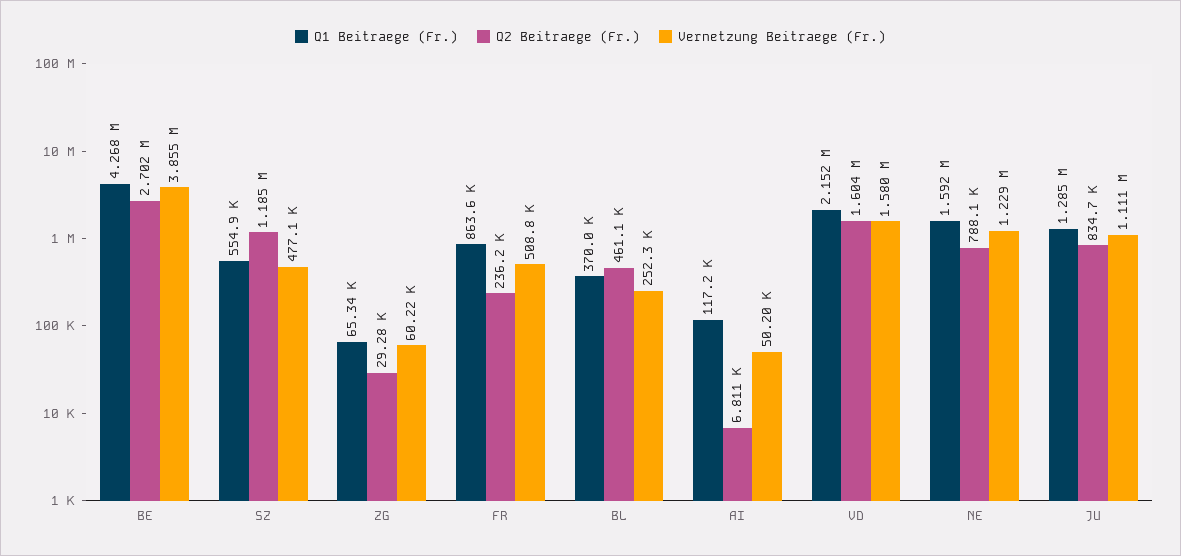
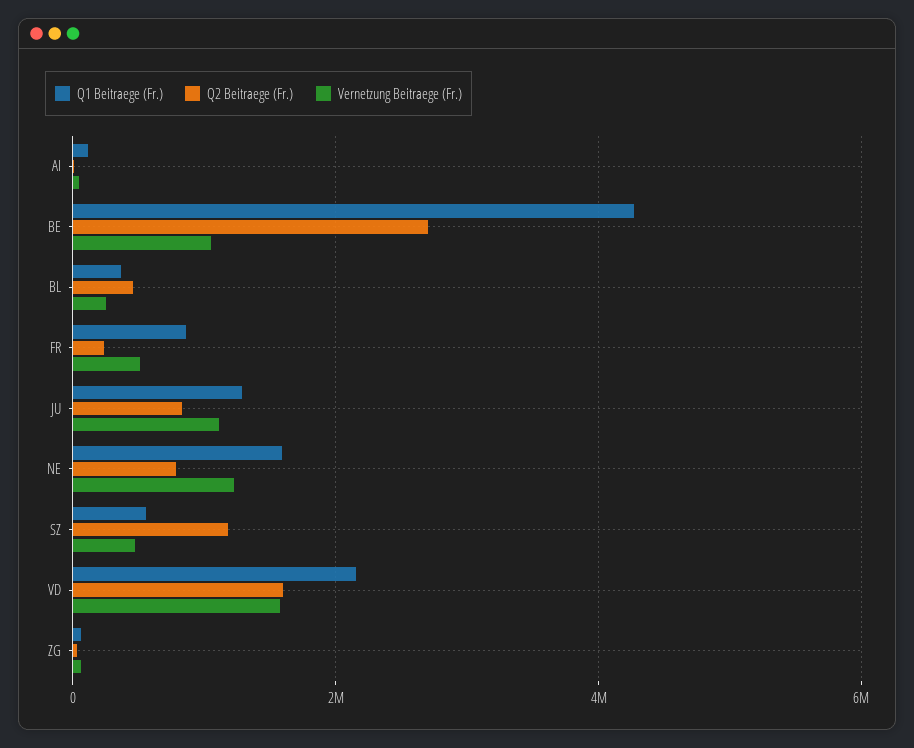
Vernetzung Beitraege (Fr.), BE: 3855000 -> 1000000

